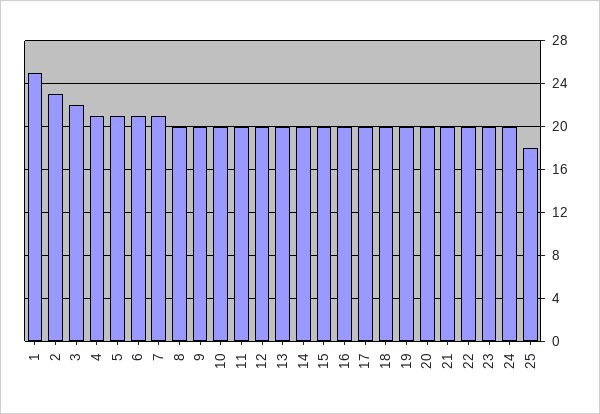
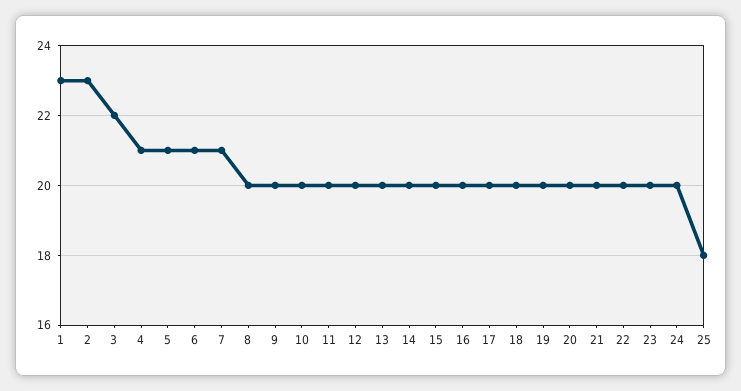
1: 25 -> 23

